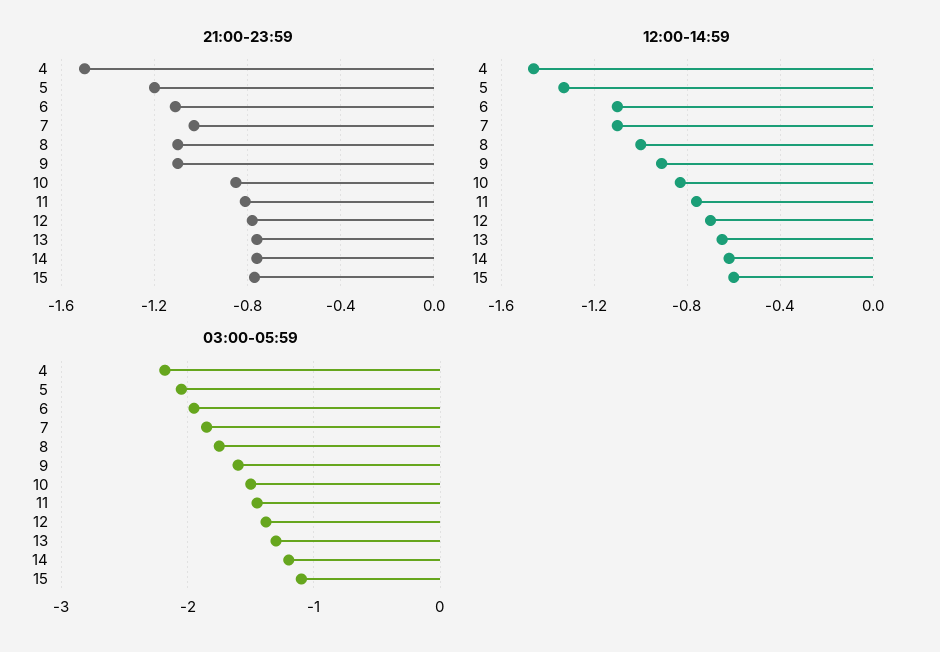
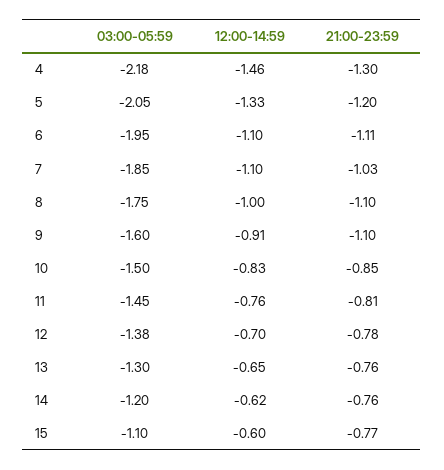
21:00-23:59, 4: -1.5 -> -1.3

